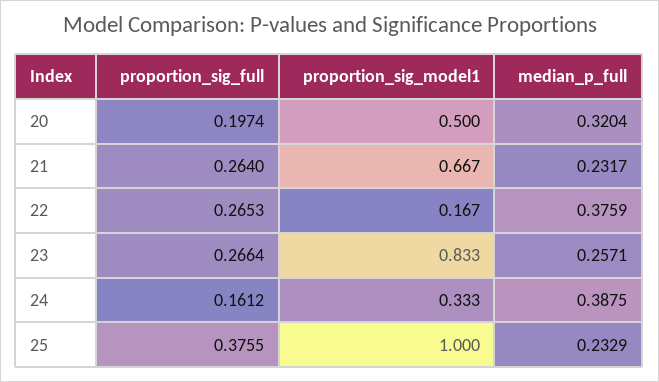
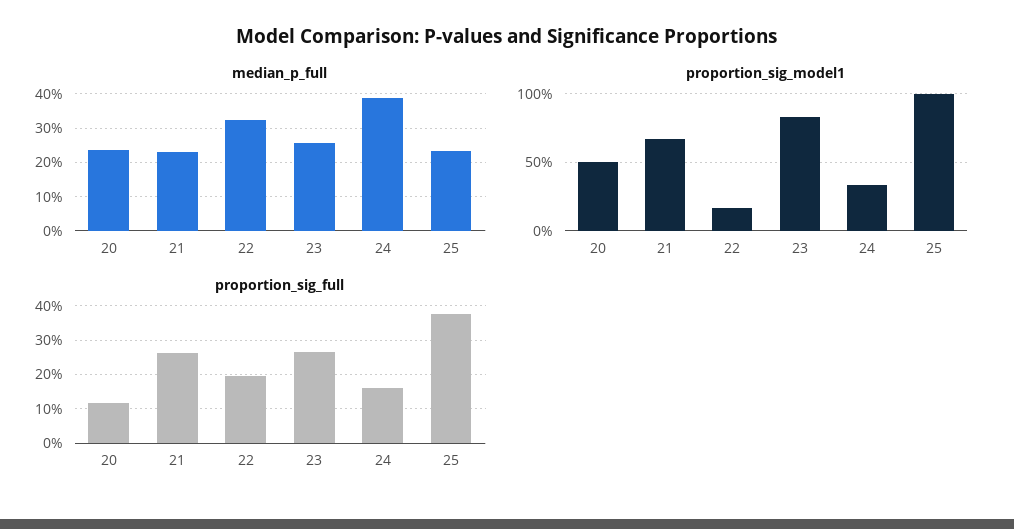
proportion_sig_full, 20: 0.1974 -> 0.12
median_p_full, 20: 0.3204 -> 0.24
proportion_sig_full, 22: 0.2653 -> 0.2
median_p_full, 22: 0.3759 -> 0.32

